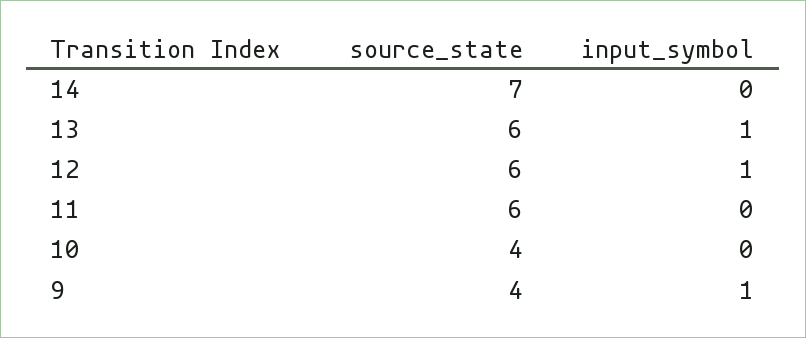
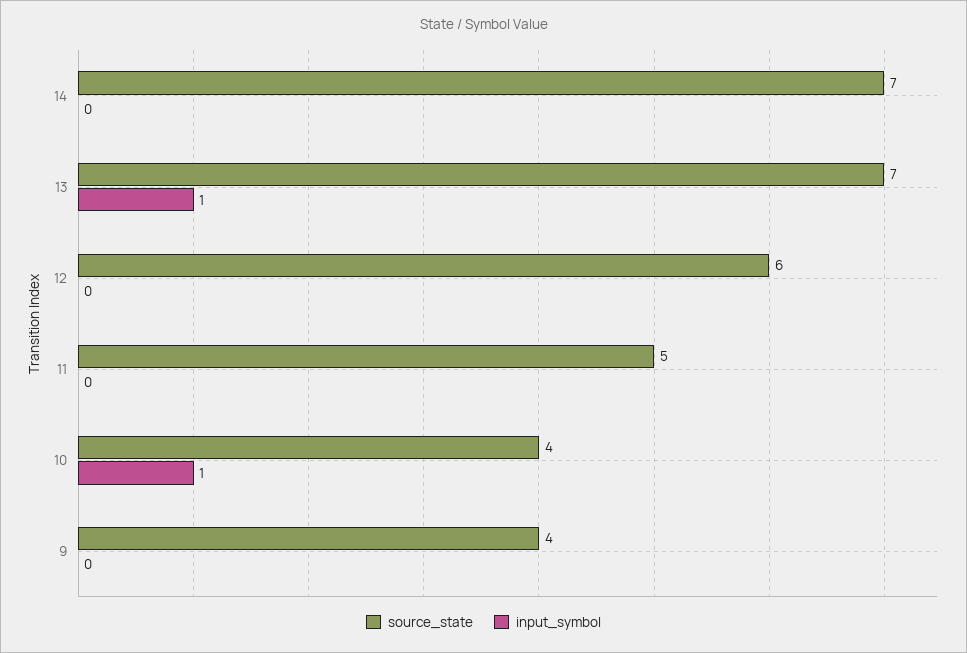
source_state, 13: 6 -> 7
input_symbol, 12: 1 -> 0
source_state, 11: 6 -> 5
input_symbol, 10: 0 -> 1
input_symbol, 9: 1 -> 0

